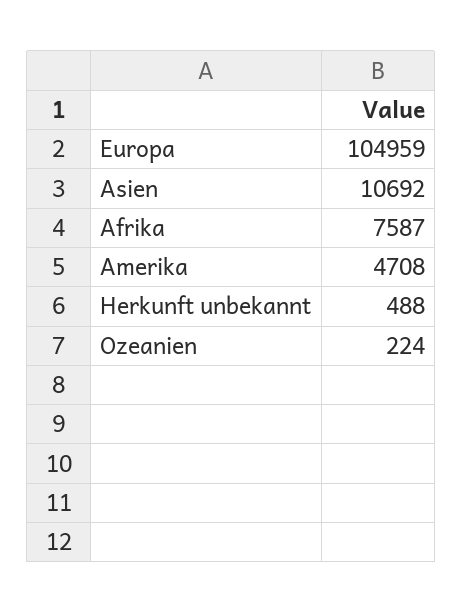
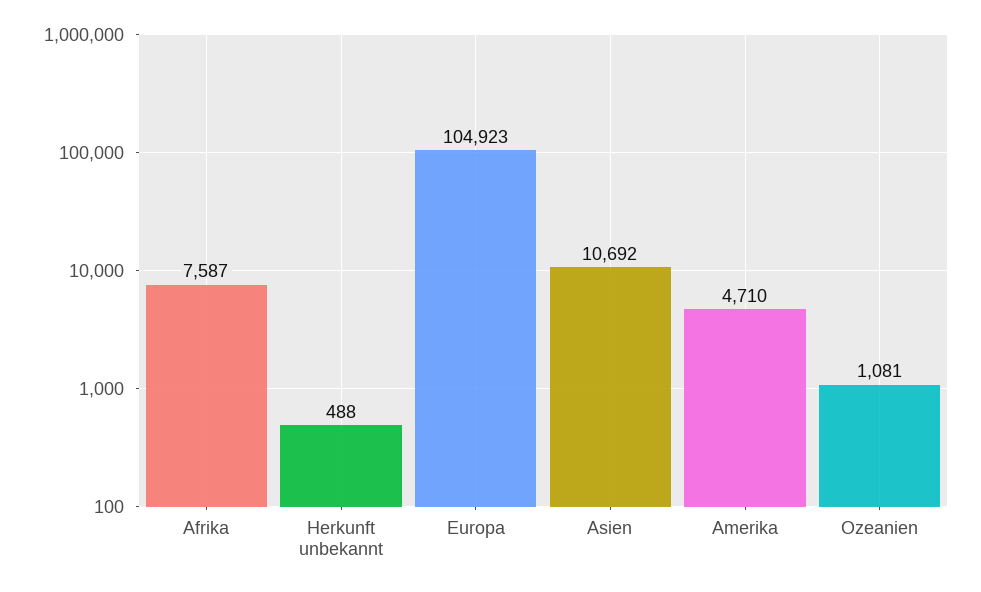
Europa: 104959 -> 104923
Amerika: 4708 -> 4710
Ozeanien: 224 -> 1081

